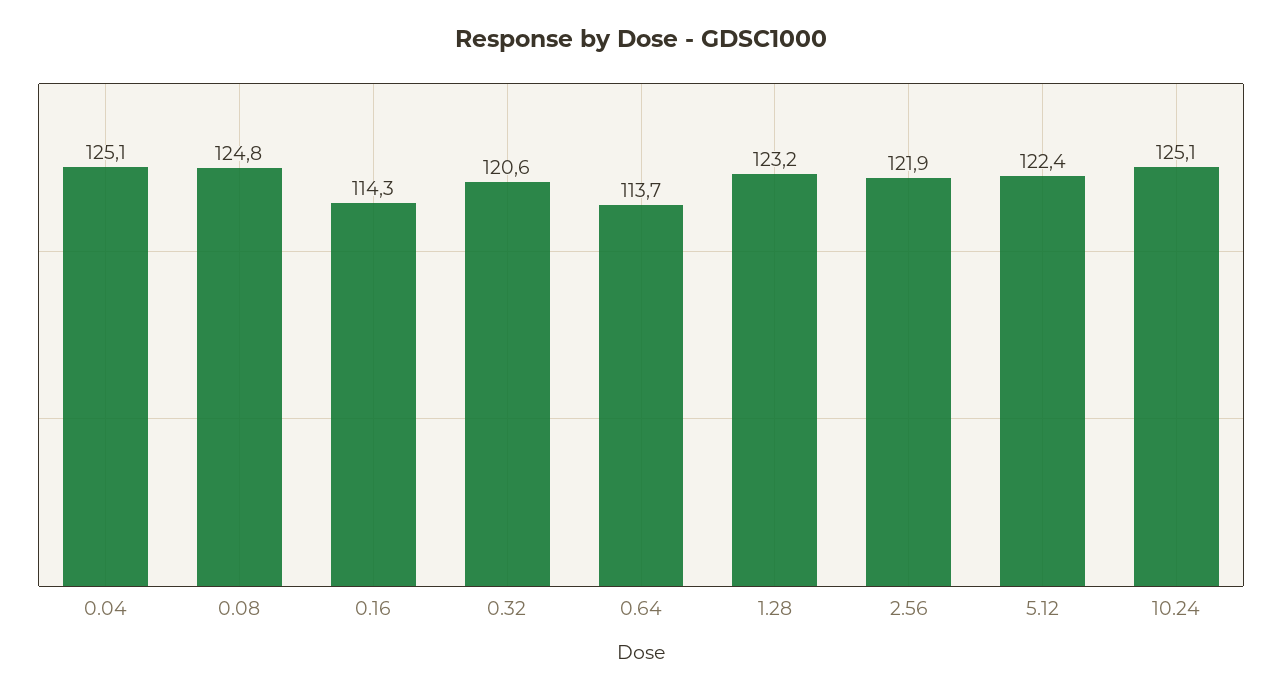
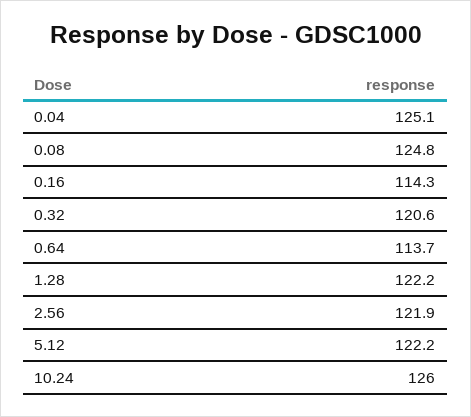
1.28: 123.2 -> 122.2
5.12: 122.4 -> 122.2
10.24: 125.1 -> 126

